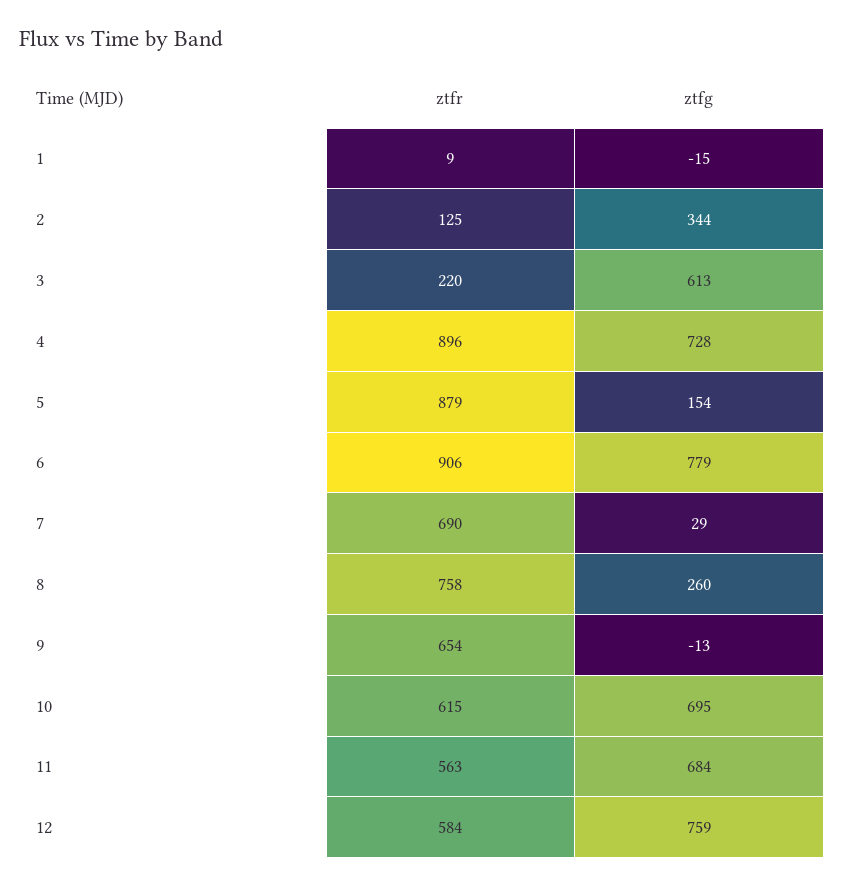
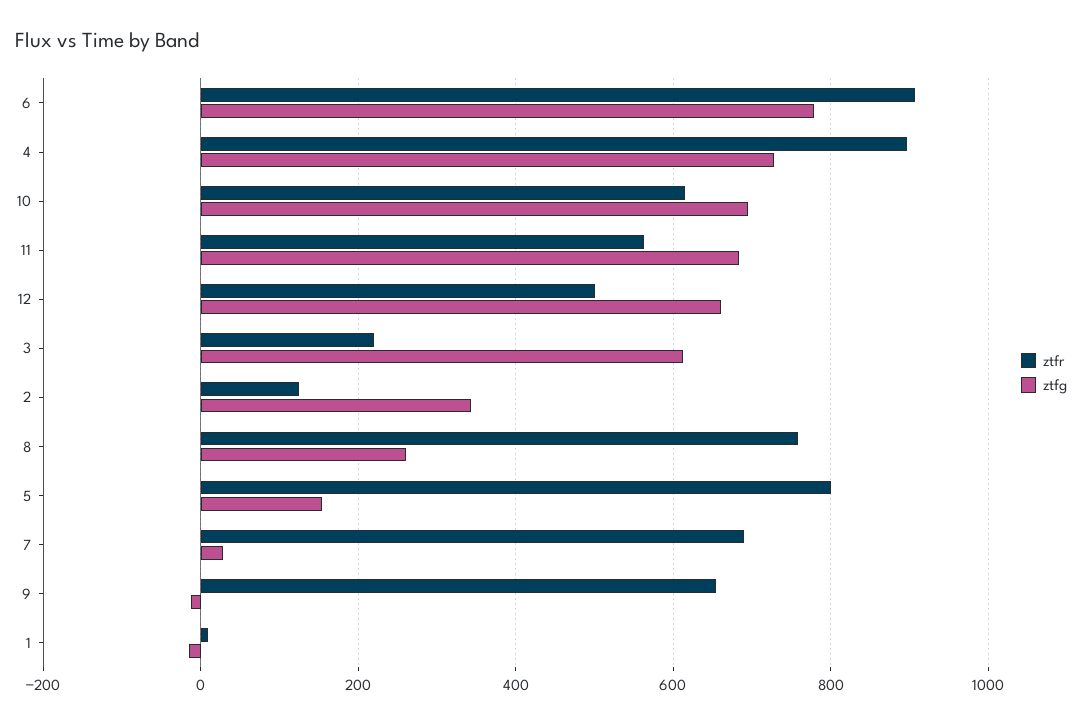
ztfr, 5: 879 -> 800
ztfr, 12: 584 -> 500
ztfg, 12: 759 -> 660

